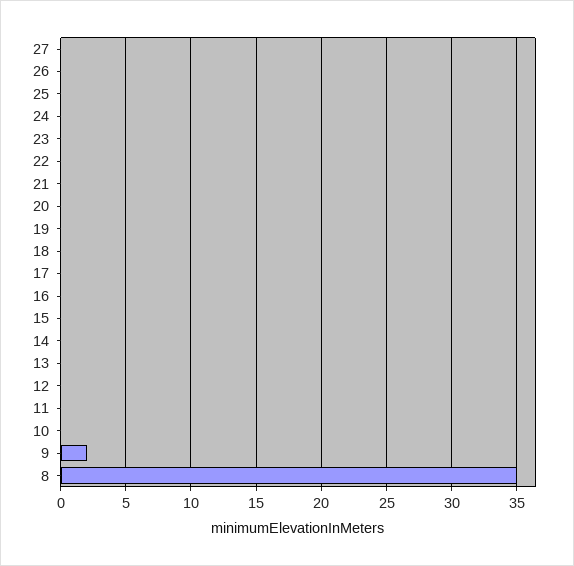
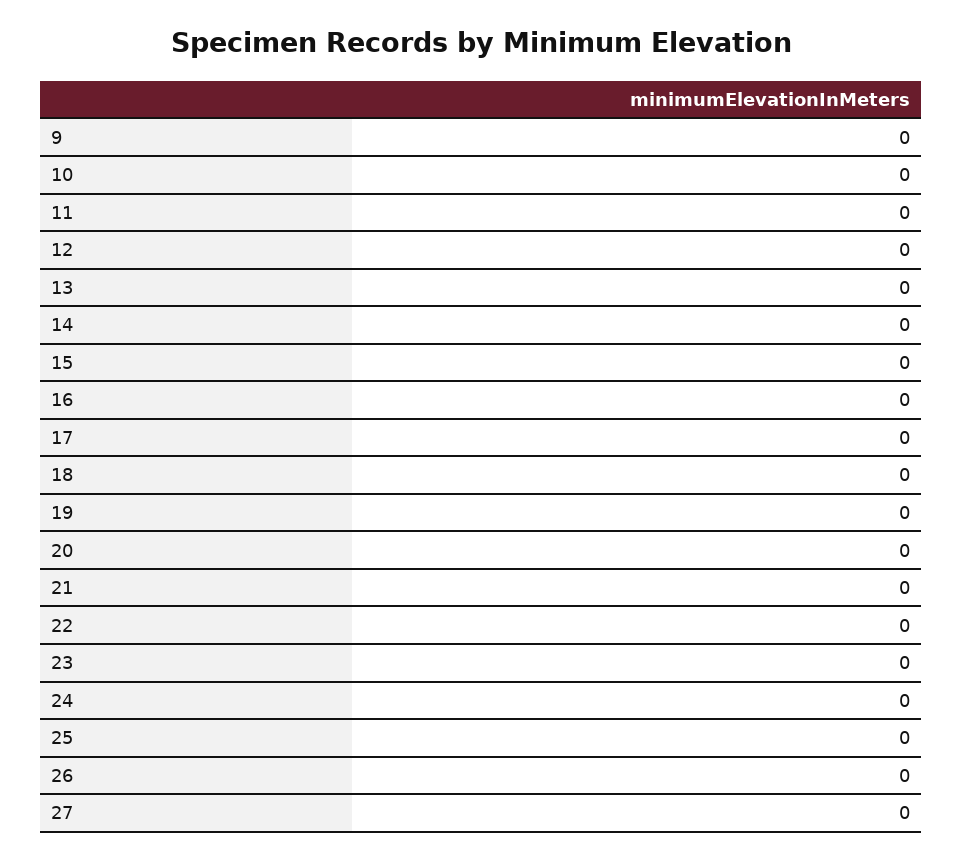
9: 2 -> 0
8: 35 -> none

